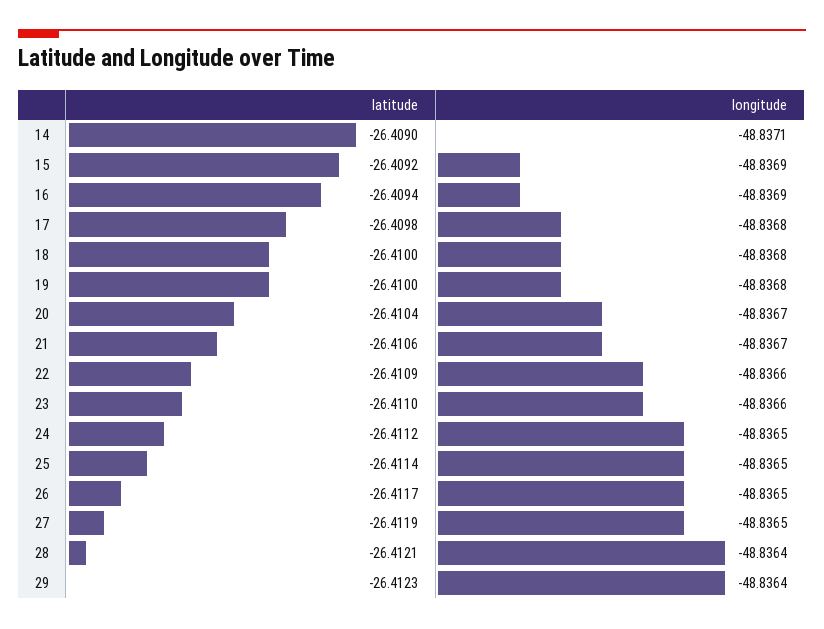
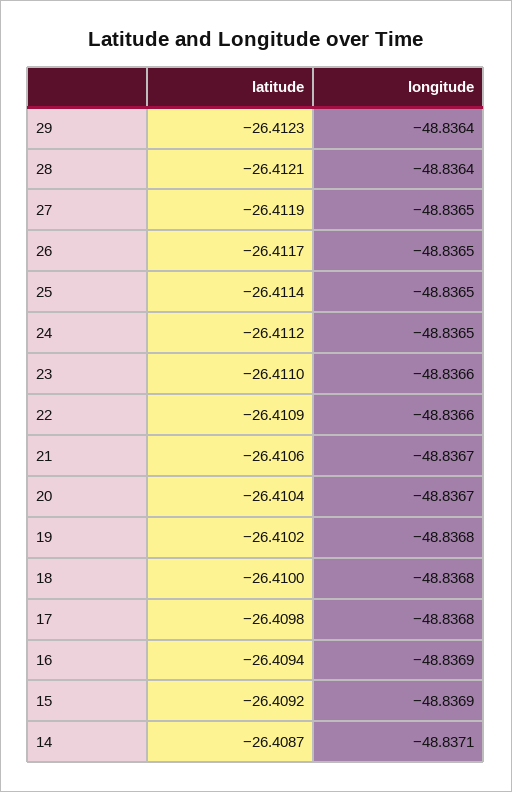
latitude, 14: -26.409 -> -26.4087
latitude, 19: -26.41 -> -26.4102

